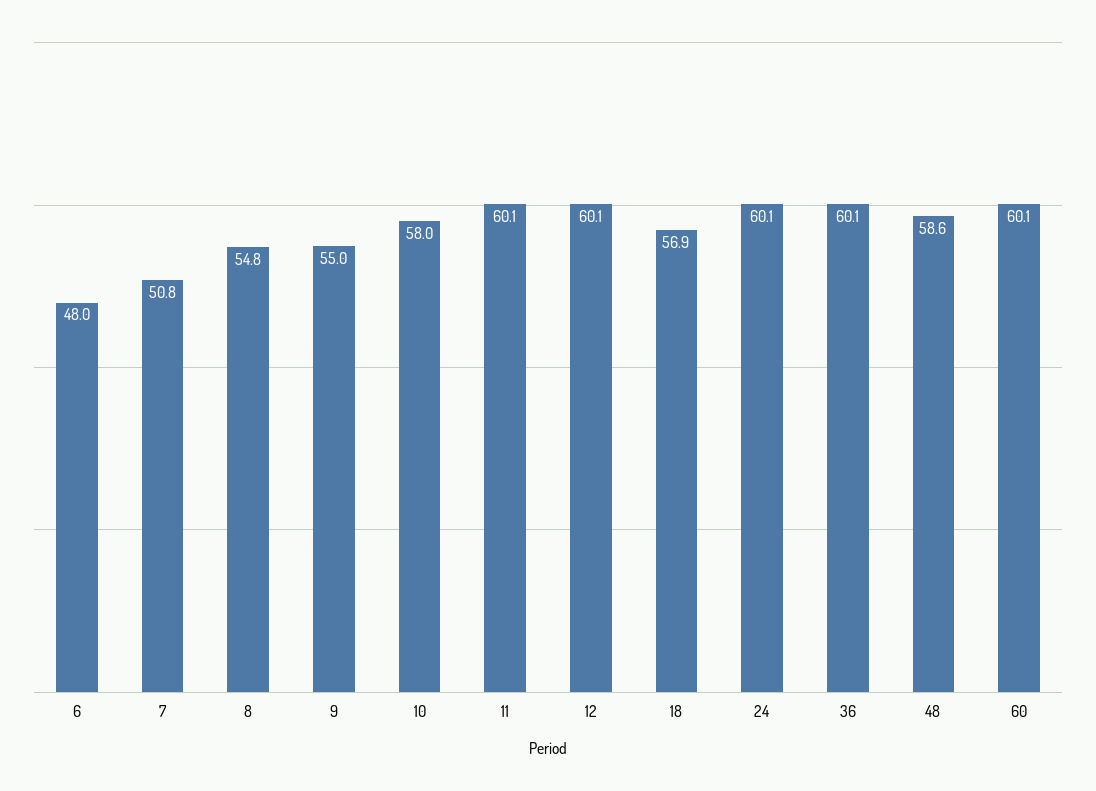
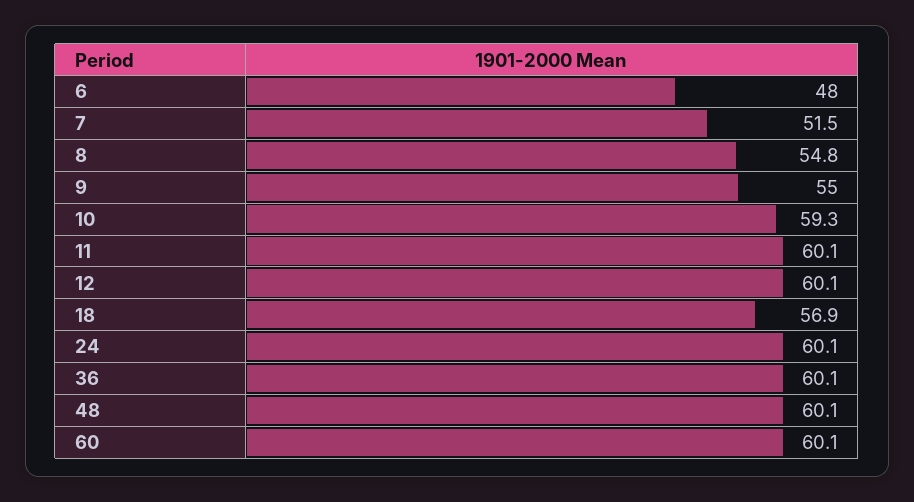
7: 50.8 -> 51.5
10: 58 -> 59.3
48: 58.6 -> 60.1

